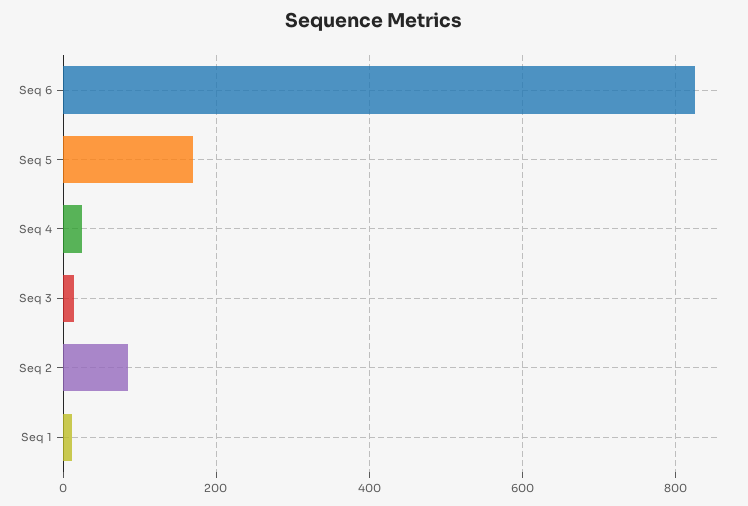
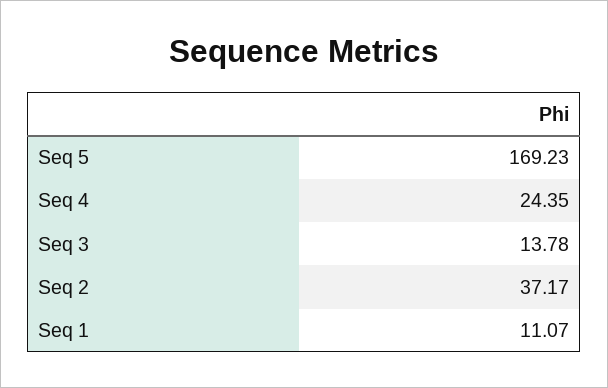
Seq 6: 820 -> none
Seq 2: 80 -> 37.17

